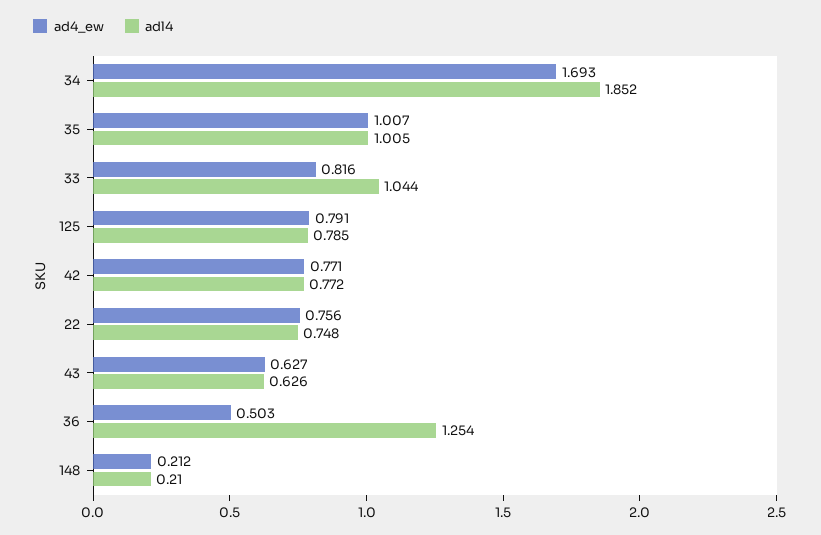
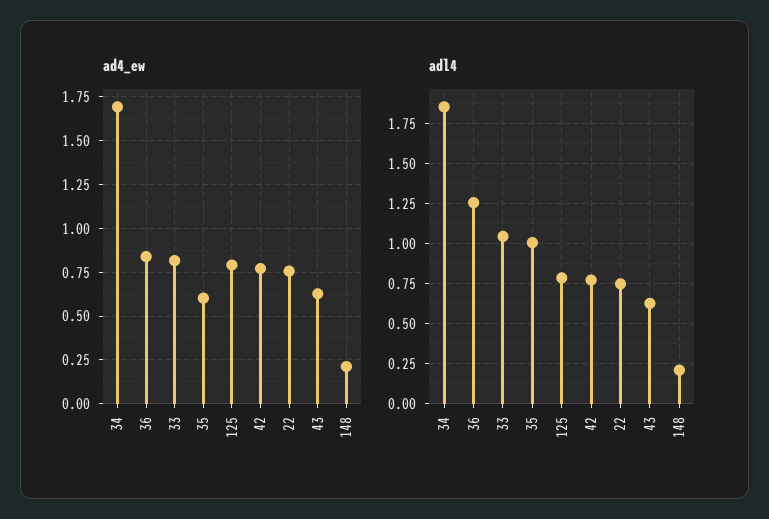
ad4_ew, 35: 1.007 -> 0.6
ad4_ew, 36: 0.503 -> 0.85

